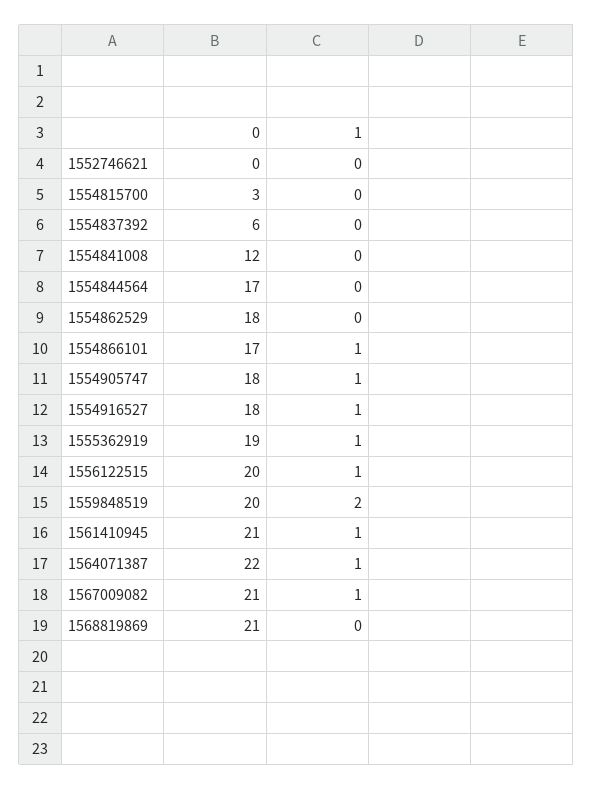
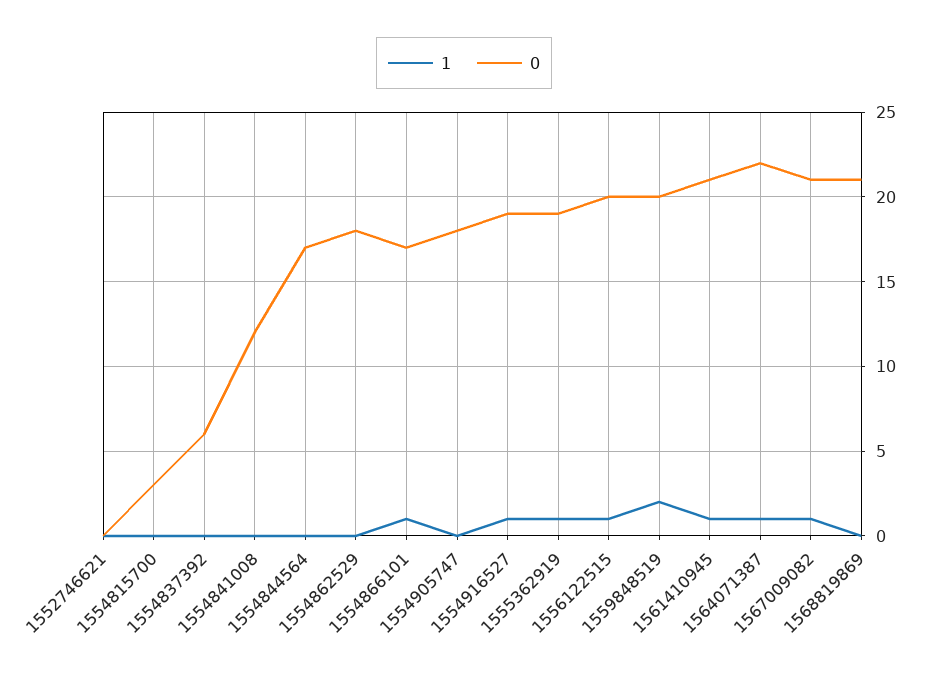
1, 1554905747: 1 -> 0
0, 1554916527: 18 -> 19

